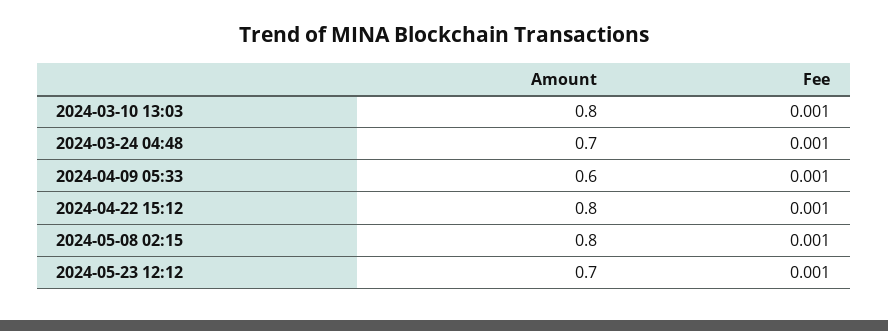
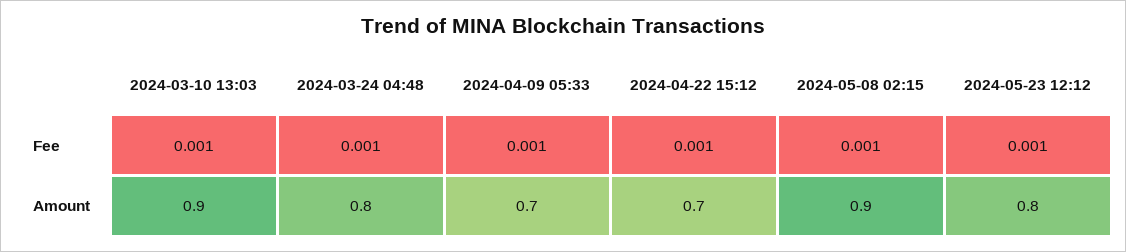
Amount, 2024-03-10 13:03: 0.8 -> 0.9
Amount, 2024-03-24 04:48: 0.7 -> 0.8
Amount, 2024-04-09 05:33: 0.6 -> 0.7
Amount, 2024-04-22 15:12: 0.8 -> 0.7
Amount, 2024-05-08 02:15: 0.8 -> 0.9
Amount, 2024-05-23 12:12: 0.7 -> 0.8

